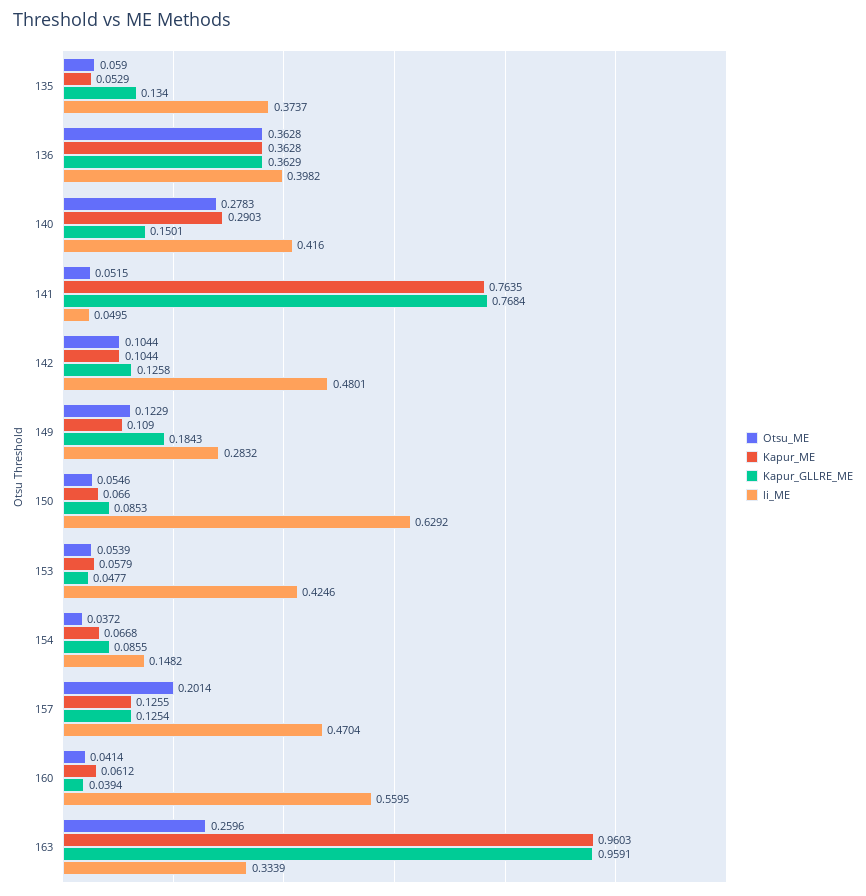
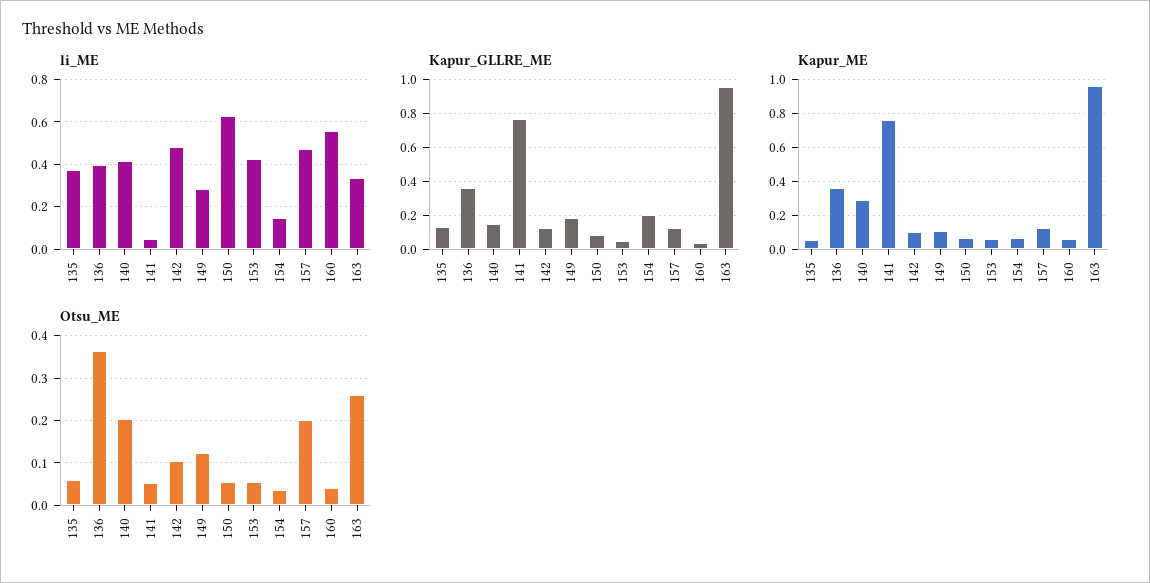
Otsu_ME, 140: 0.2783 -> 0.2
Kapur_GLLRE_ME, 154: 0.0855 -> 0.2

